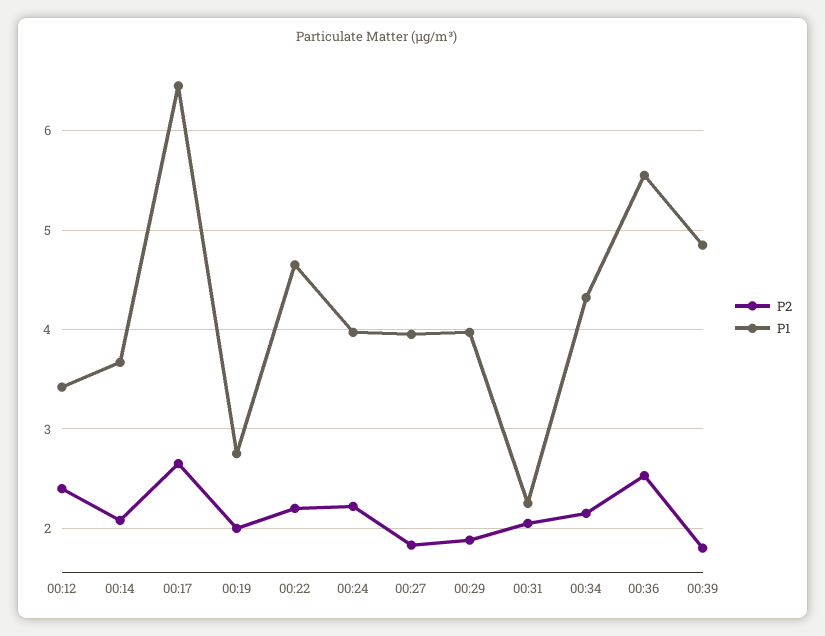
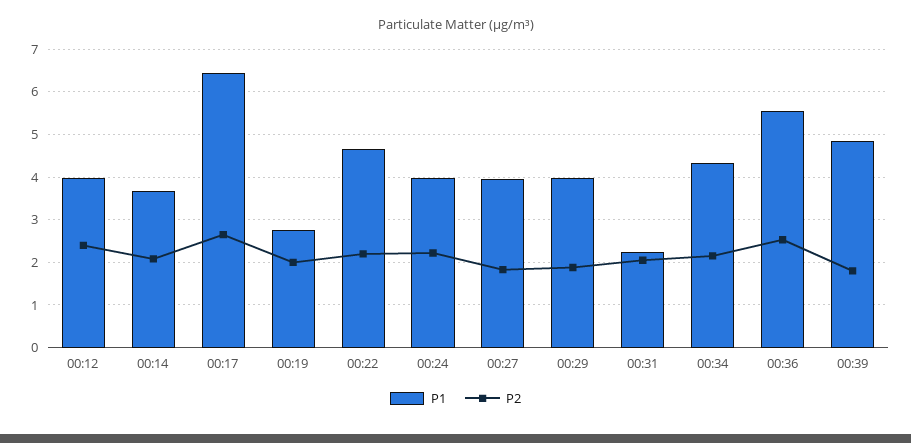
P1, 00:12: 3.4 -> 4

